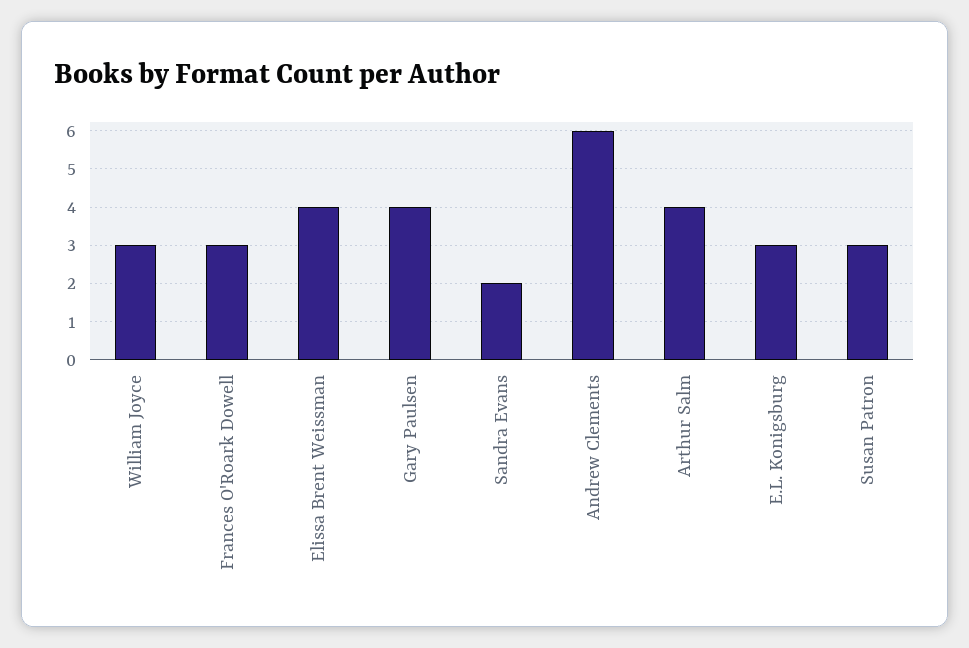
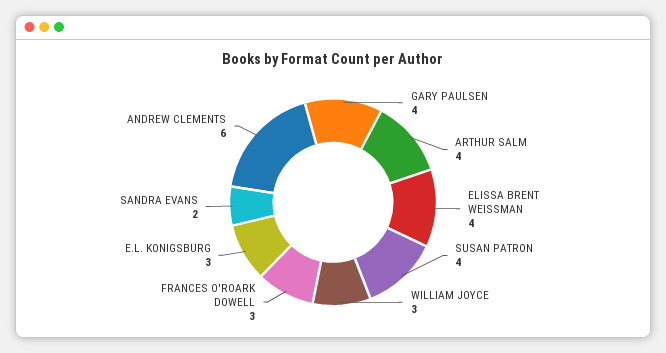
Susan Patron: 3 -> 4

